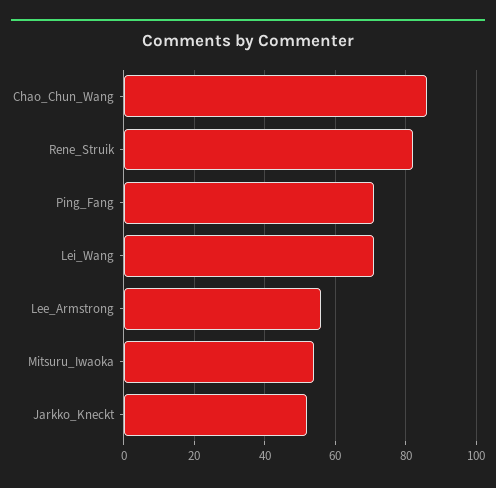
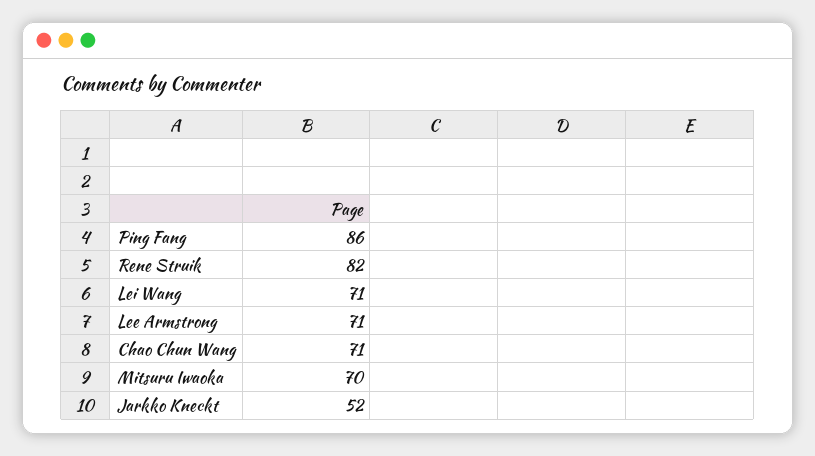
Chao_Chun_Wang: 85 -> 71
Ping_Fang: 70 -> 86
Lee_Armstrong: 55 -> 71
Mitsuru_Iwaoka: 55 -> 70

